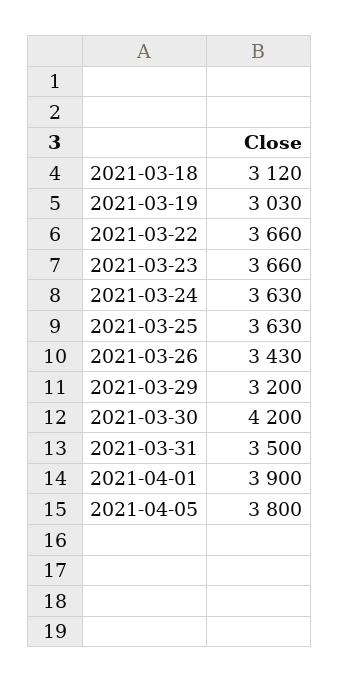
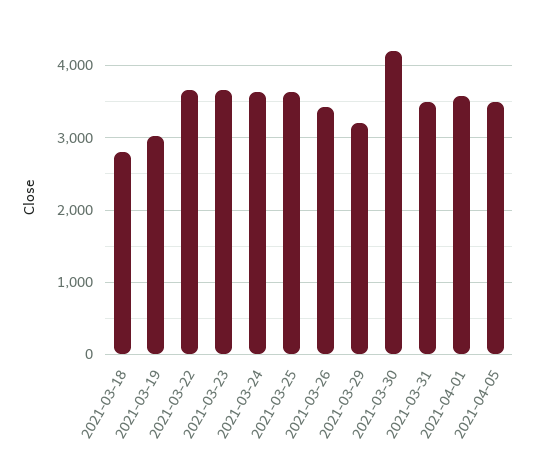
2021-03-18: 3120 -> 2800
2021-04-01: 3900 -> 3600
2021-04-05: 3800 -> 3500

